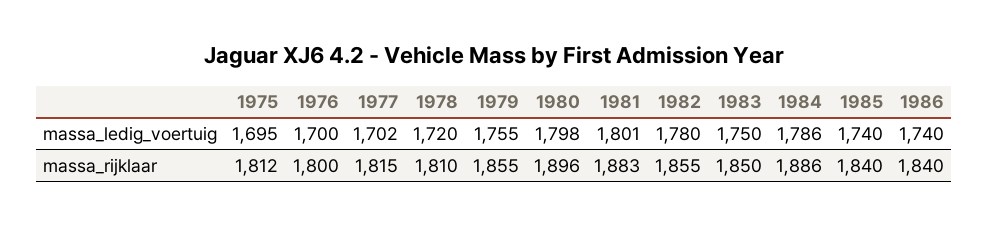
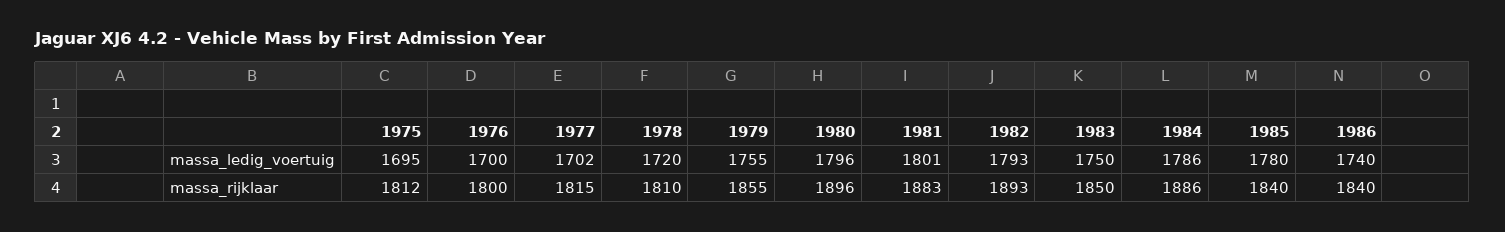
1980, massa_ledig_voertuig: 1798 -> 1796
1982, massa_ledig_voertuig: 1780 -> 1793
1985, massa_ledig_voertuig: 1740 -> 1780
1982, massa_rijklaar: 1855 -> 1893

